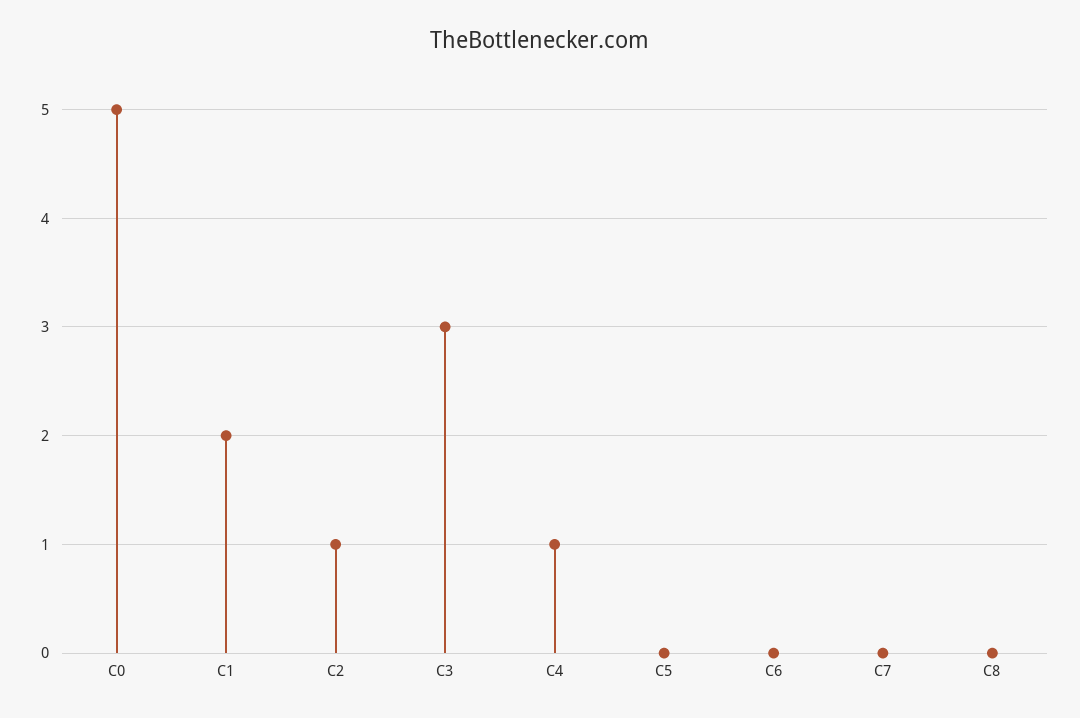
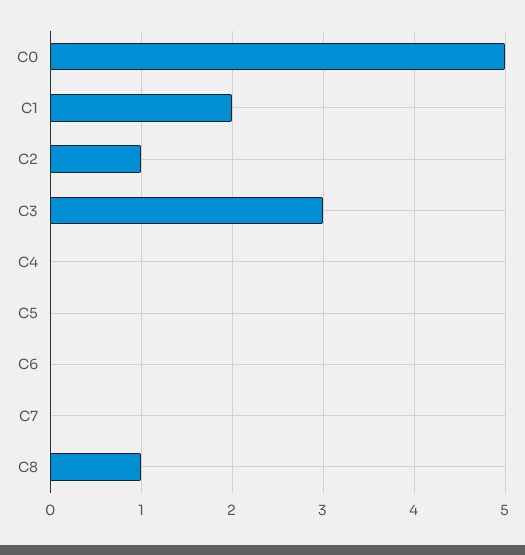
C4: 1 -> 0
C8: 0 -> 1

